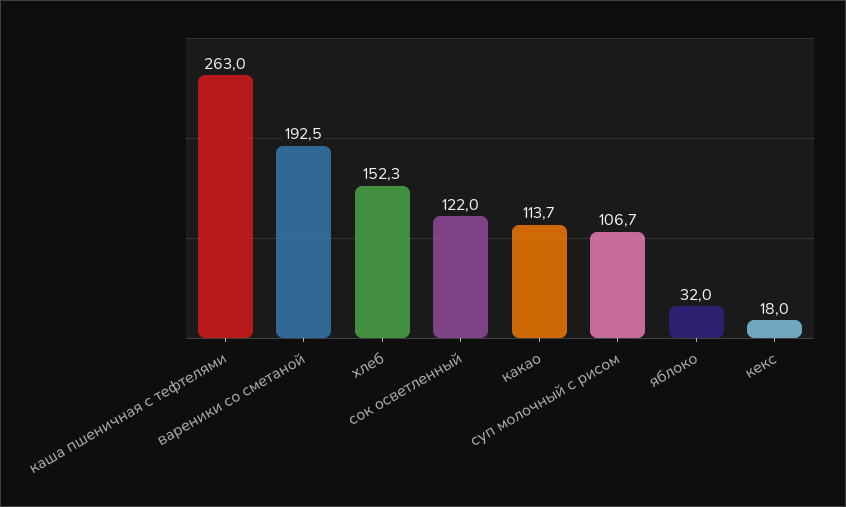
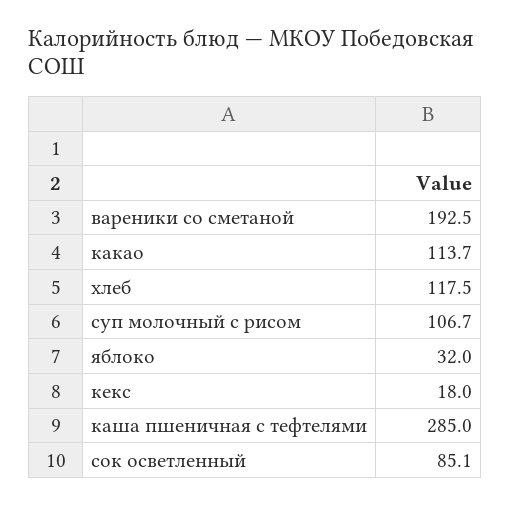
каша пшеничная с тефтелями: 263 -> 285
хлеб: 152.3 -> 117.5
сок осветленный: 122 -> 85.1

